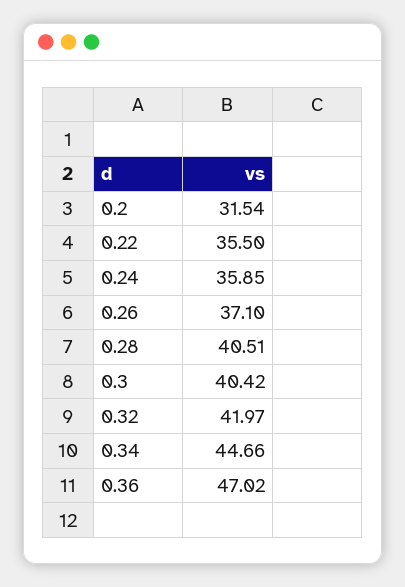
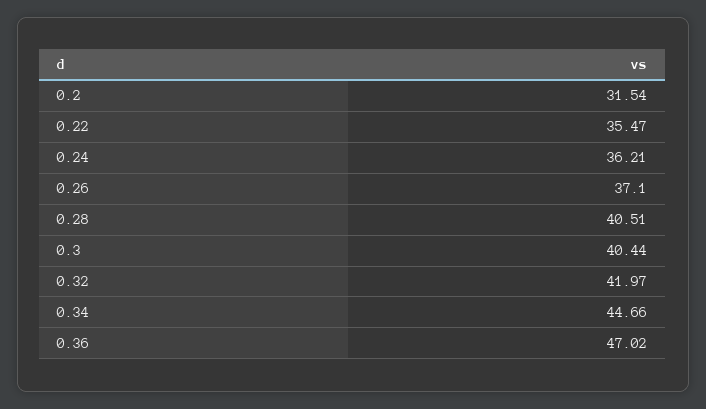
0.22: 35.5 -> 35.47
0.24: 35.85 -> 36.21
0.3: 40.42 -> 40.44

